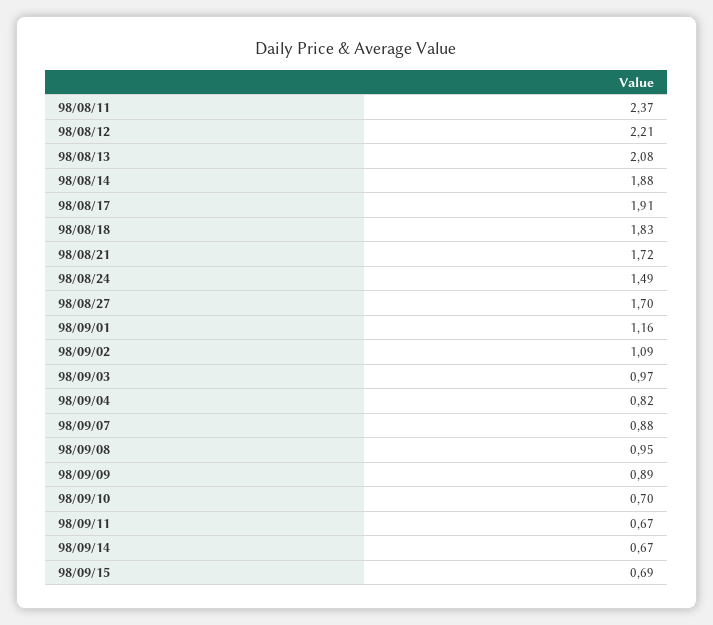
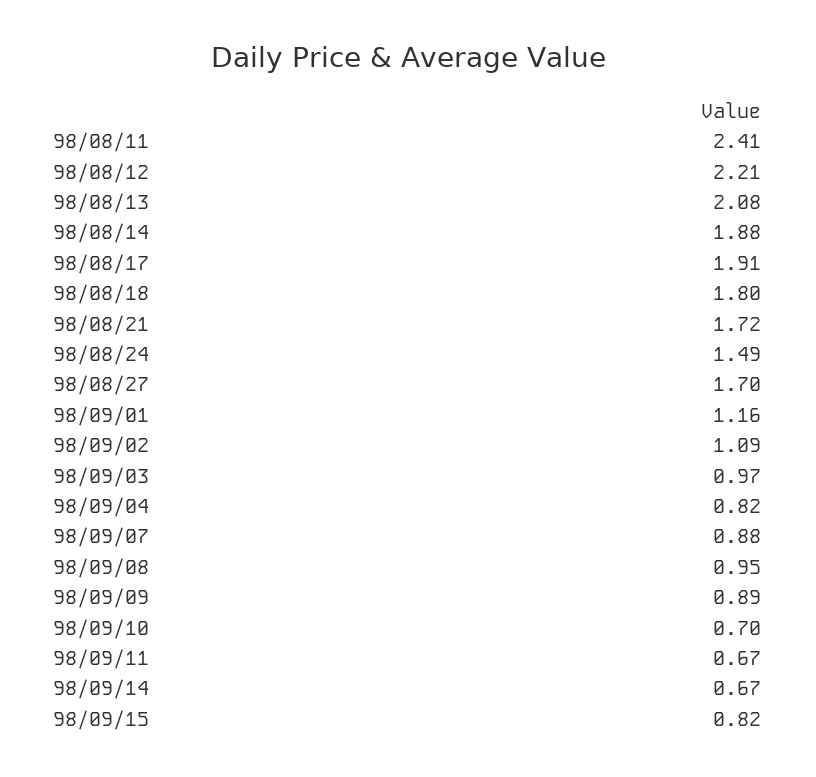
98/08/11: 2.37 -> 2.41
98/08/18: 1.83 -> 1.8
98/09/15: 0.69 -> 0.82

